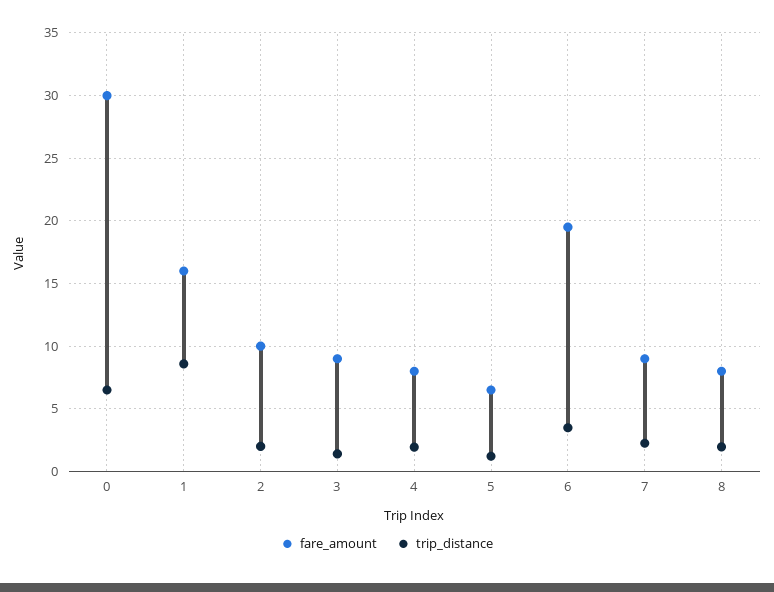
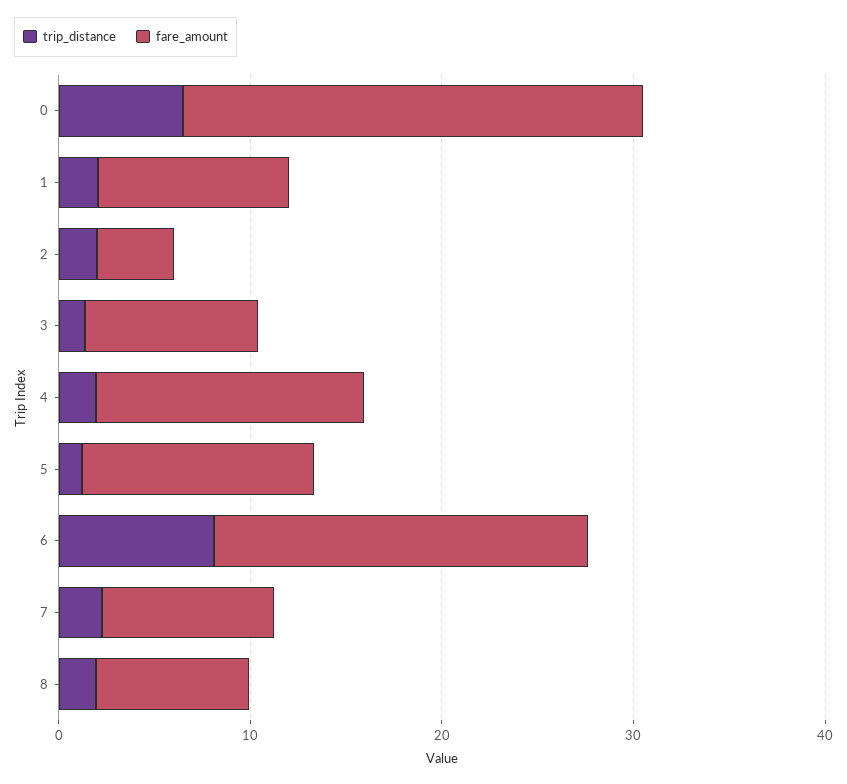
fare_amount, 0: 30 -> 24
fare_amount, 1: 16 -> 10
trip_distance, 1: 8.5 -> 2
fare_amount, 2: 10 -> 4
fare_amount, 4: 8 -> 14
fare_amount, 5: 6.5 -> 12
trip_distance, 6: 3.5 -> 8

